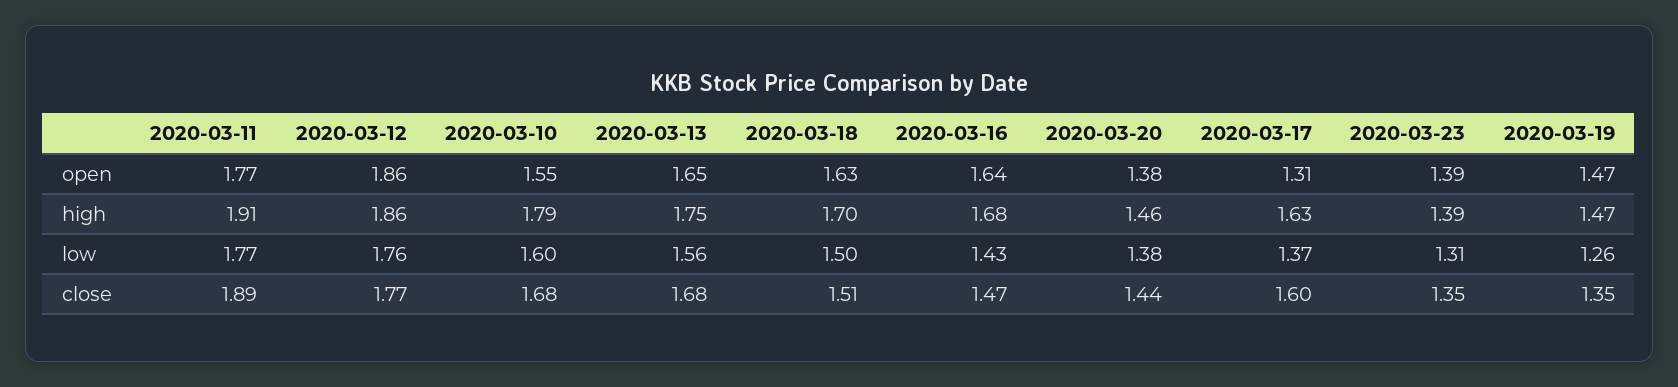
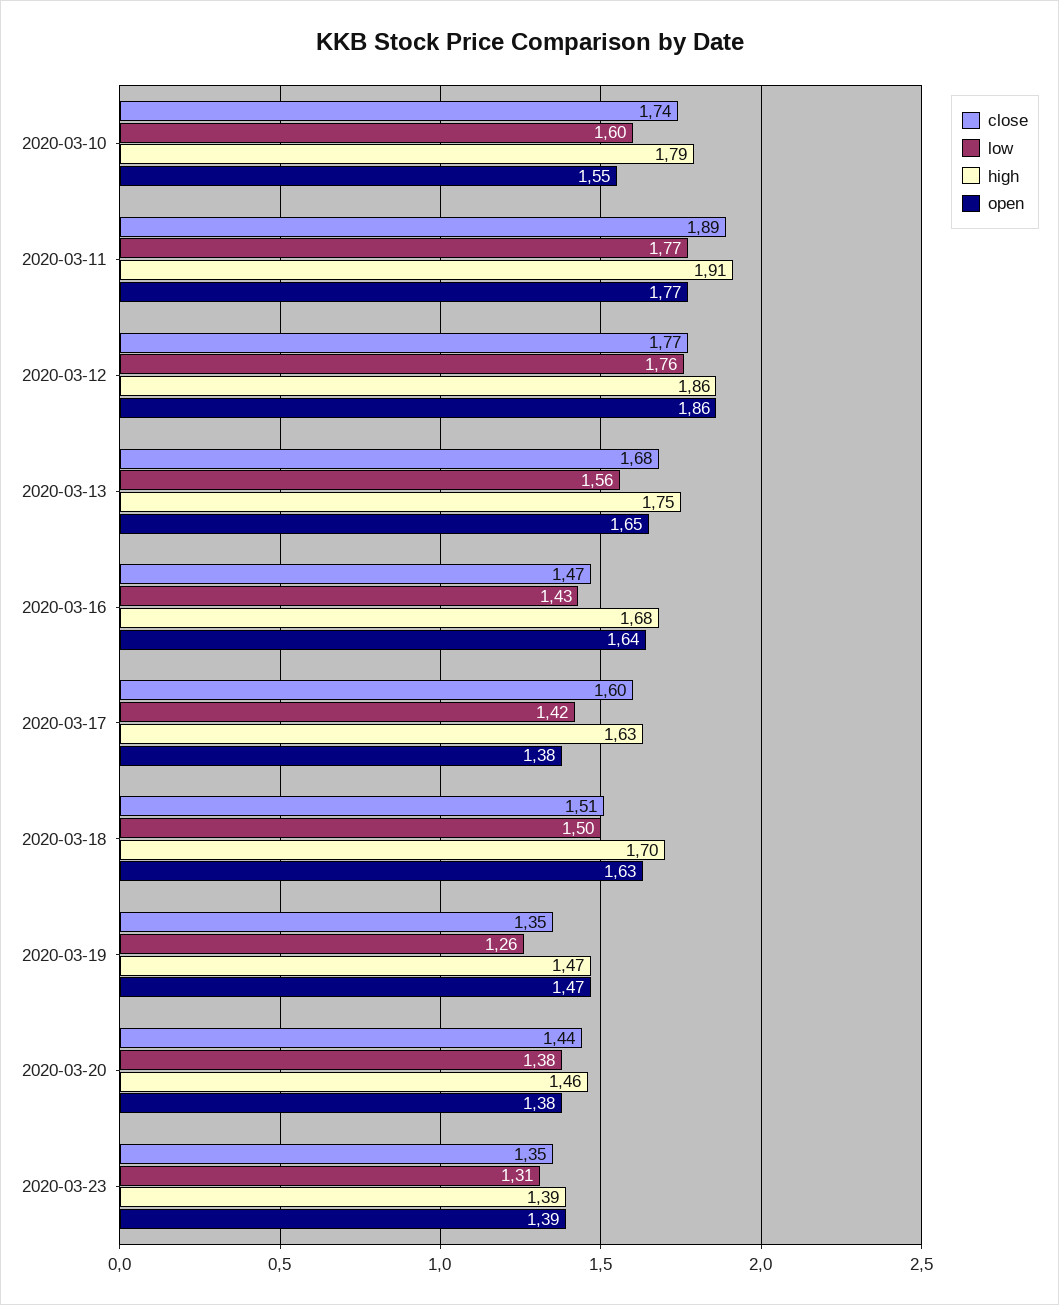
open, 2020-03-17: 1.31 -> 1.38
low, 2020-03-17: 1.37 -> 1.42
close, 2020-03-10: 1.68 -> 1.74

